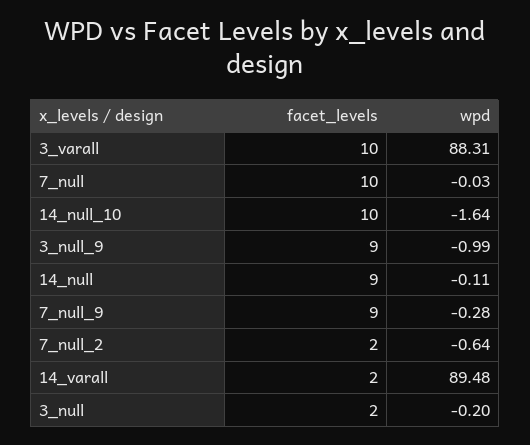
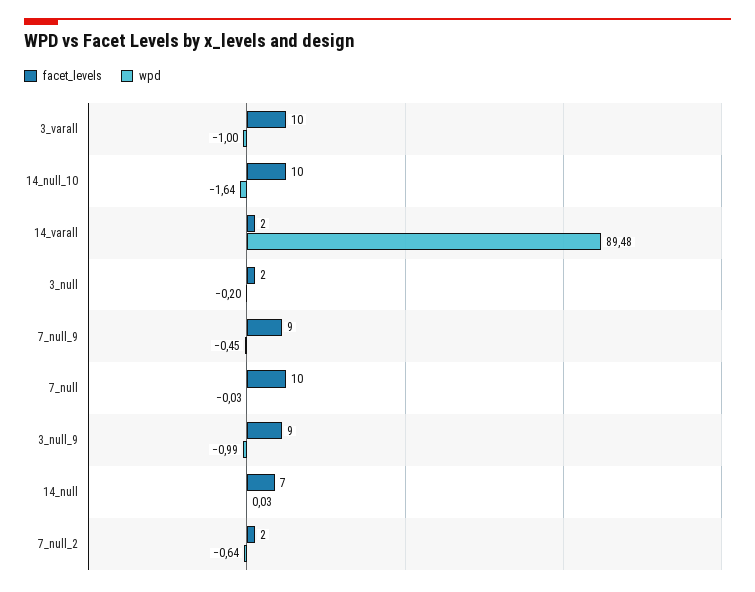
wpd, 3_varall: 88.31 -> -1
facet_levels, 14_null: 9 -> 7
wpd, 14_null: -0.11 -> 0.03
wpd, 7_null_9: -0.28 -> -0.45

